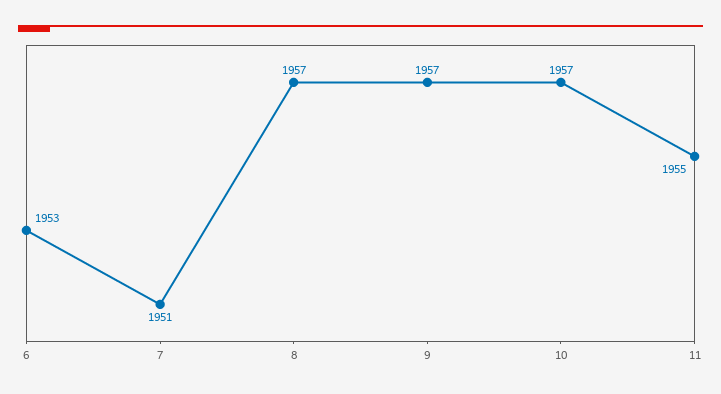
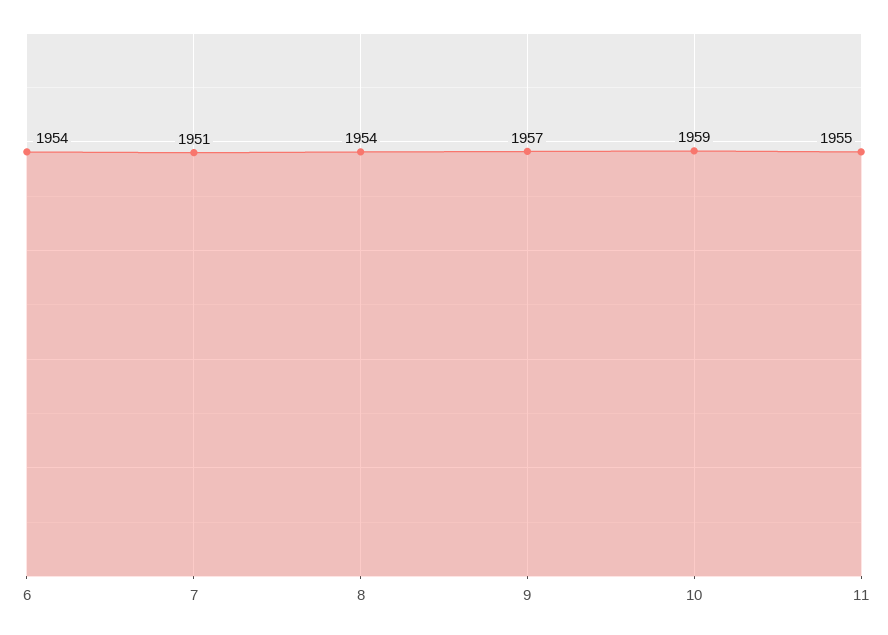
6: 1953 -> 1954
8: 1957 -> 1954
10: 1957 -> 1959

